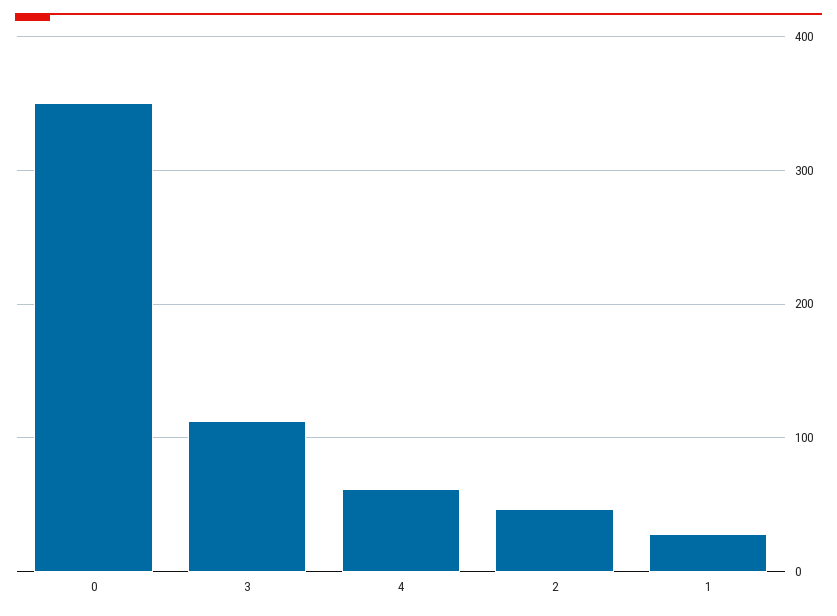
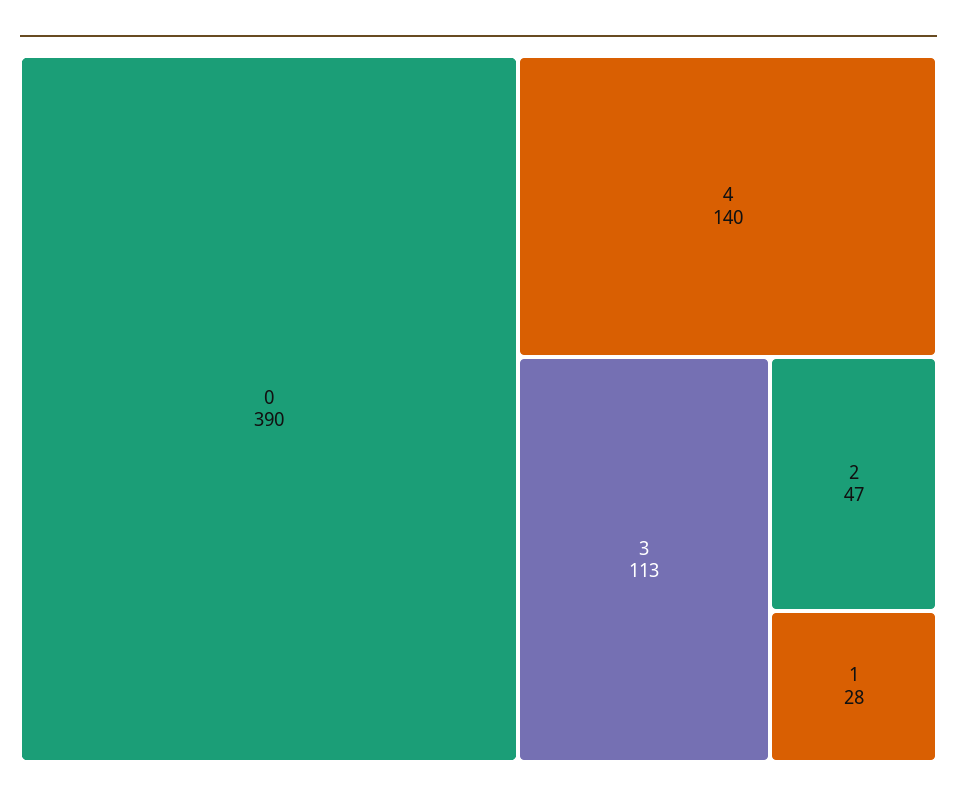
0: 350 -> 390
4: 60 -> 140

